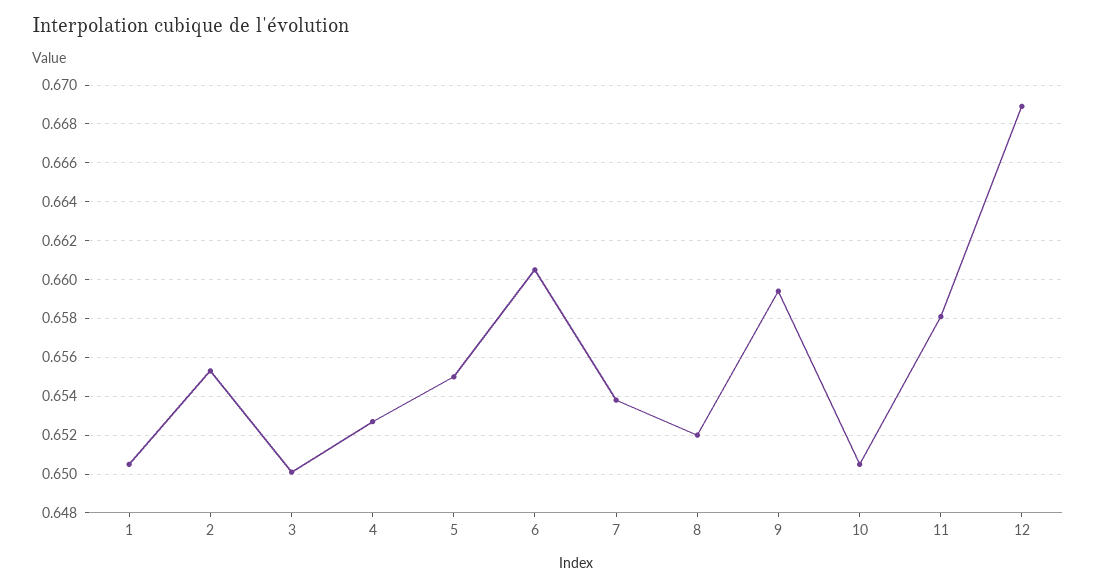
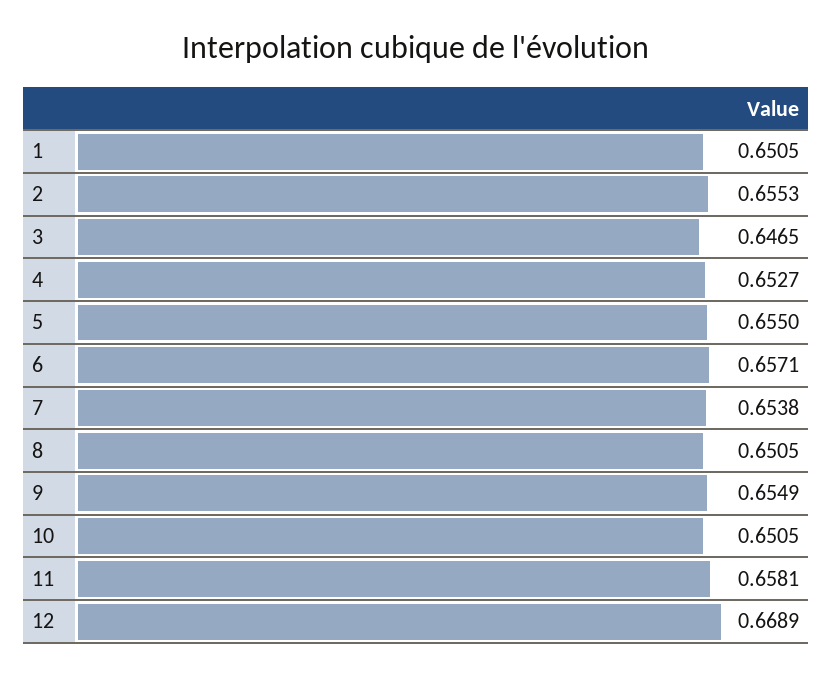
3: 0.65 -> 0.6465
6: 0.6605 -> 0.6571
8: 0.652 -> 0.6505
9: 0.6595 -> 0.6549

